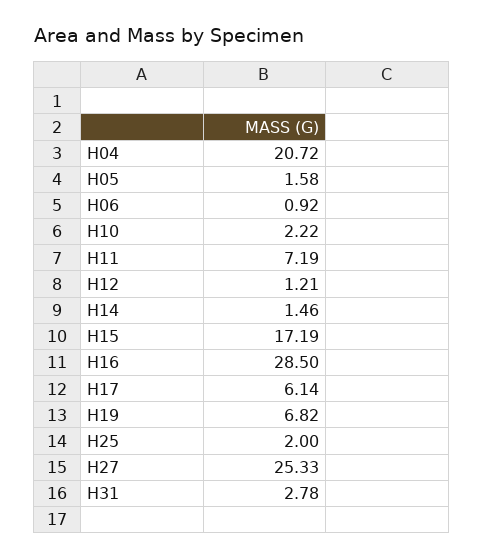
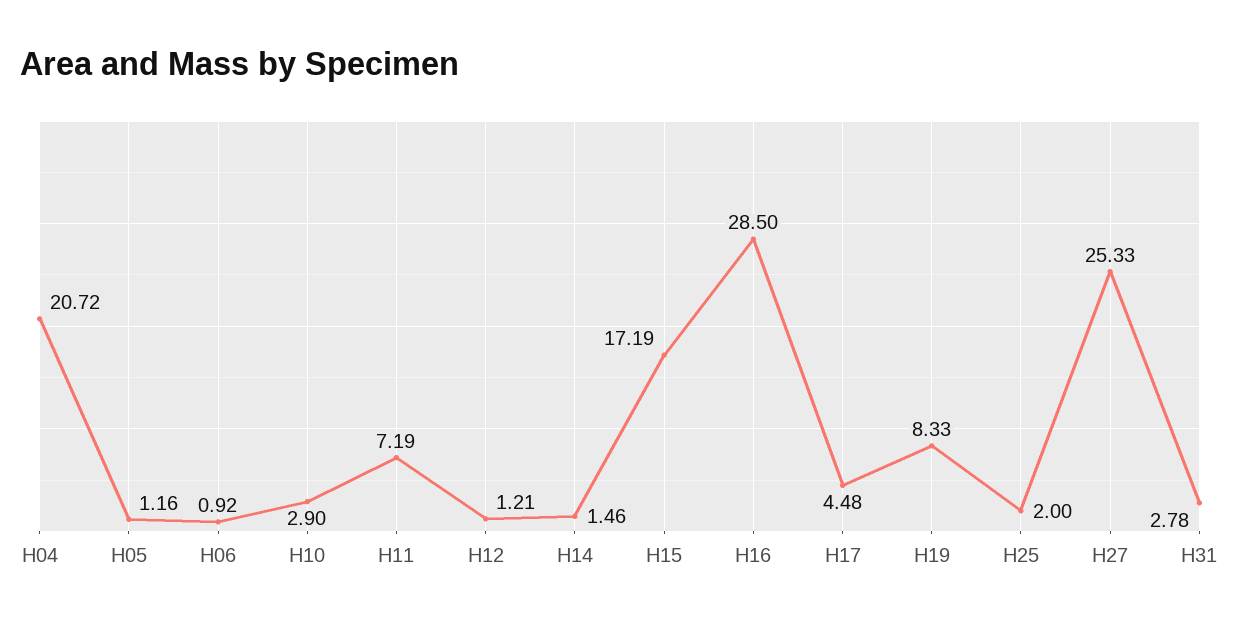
H05: 1.58 -> 1.16
H10: 2.22 -> 2.9
H17: 6.14 -> 4.48
H19: 6.82 -> 8.33

